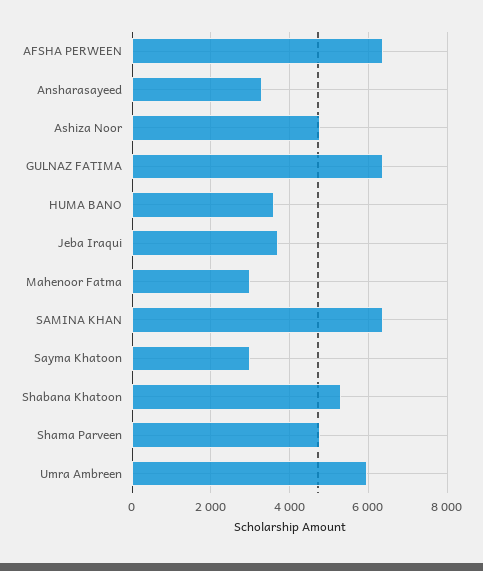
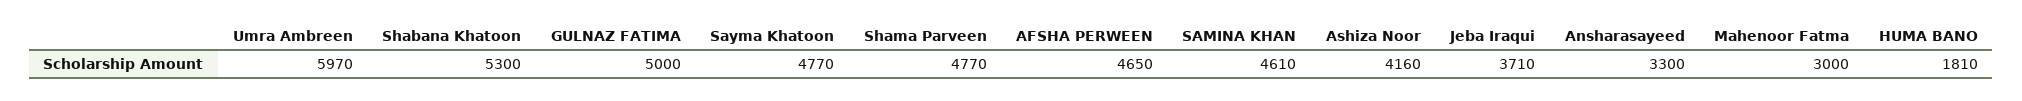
AFSHA PERWEEN: 6400 -> 4650
Ashiza Noor: 4800 -> 4160
GULNAZ FATIMA: 6400 -> 5000
HUMA BANO: 3600 -> 1810
SAMINA KHAN: 6400 -> 4610
Sayma Khatoon: 3000 -> 4770

